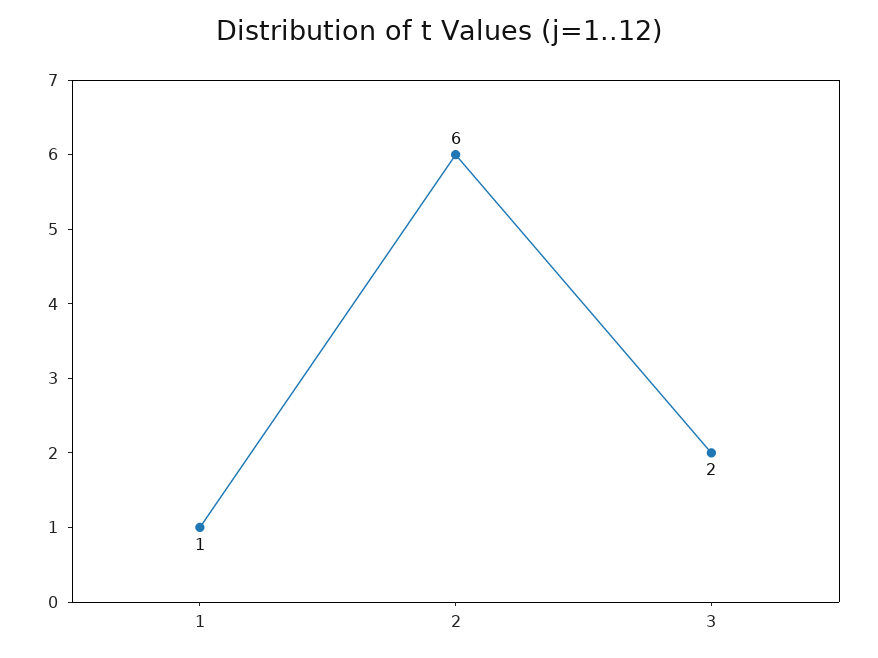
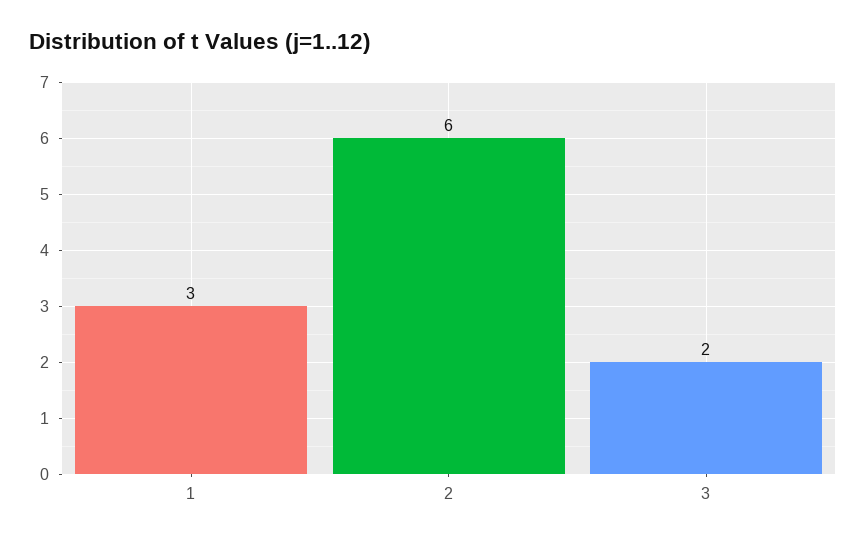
1: 1 -> 3

